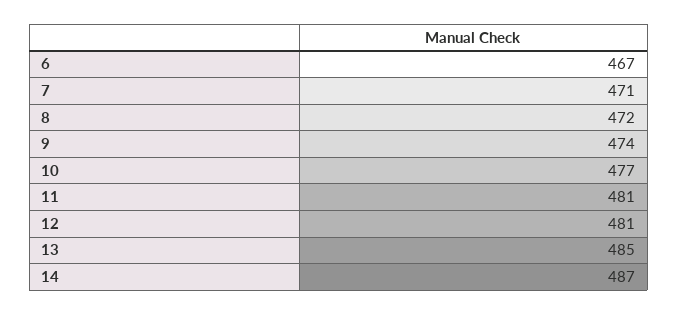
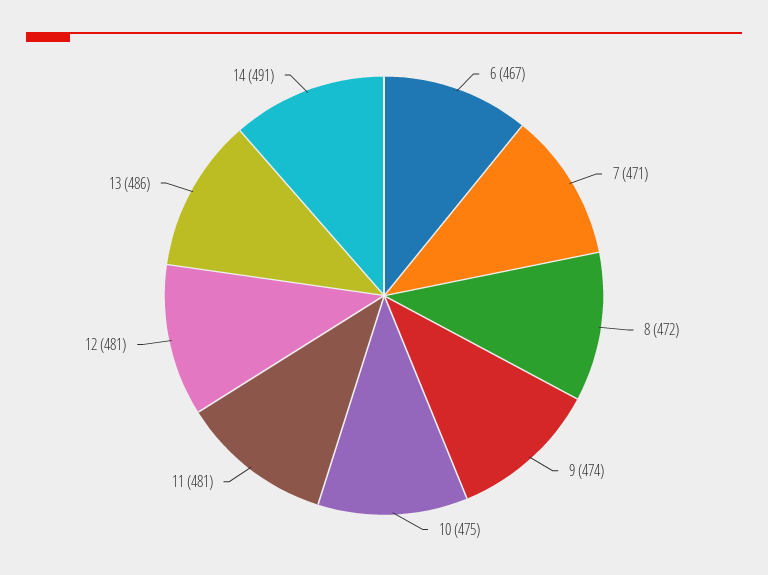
10: 477 -> 475
13: 485 -> 486
14: 487 -> 491

